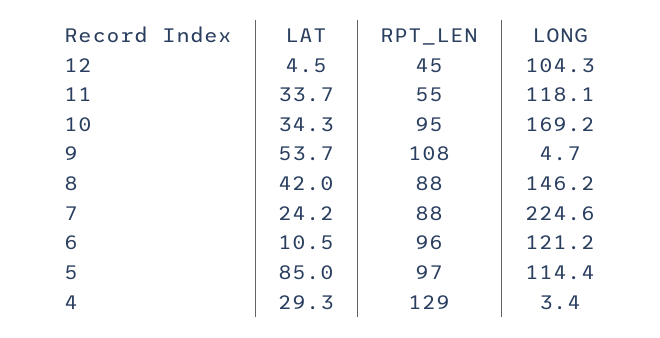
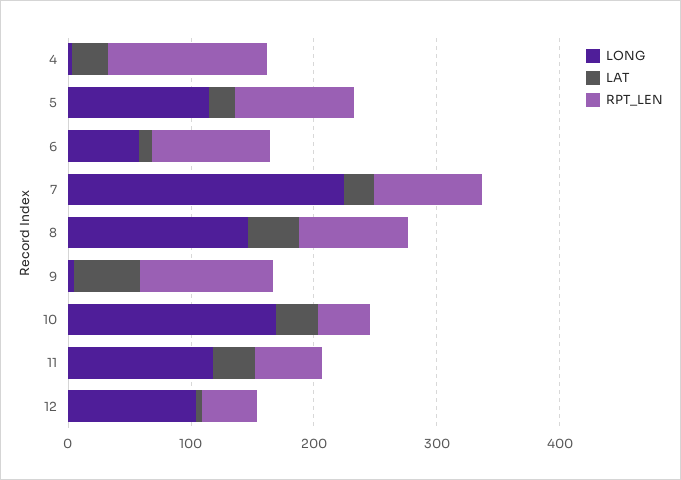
RPT_LEN, 10: 95 -> 40
LONG, 6: 121.2 -> 60
LAT, 5: 85 -> 20

